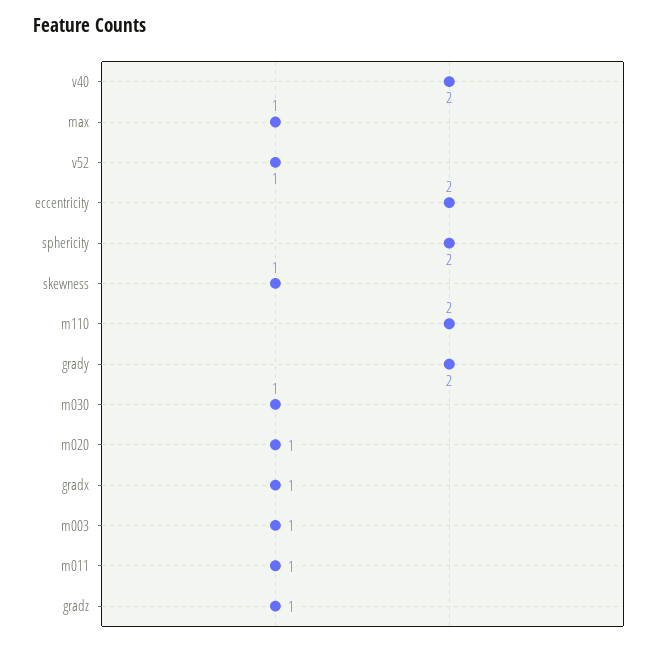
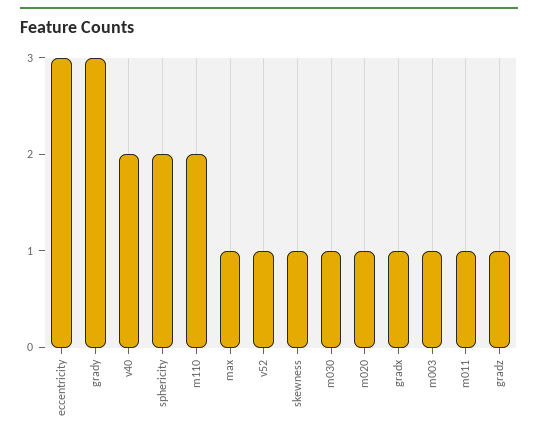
eccentricity: 2 -> 3
grady: 2 -> 3

